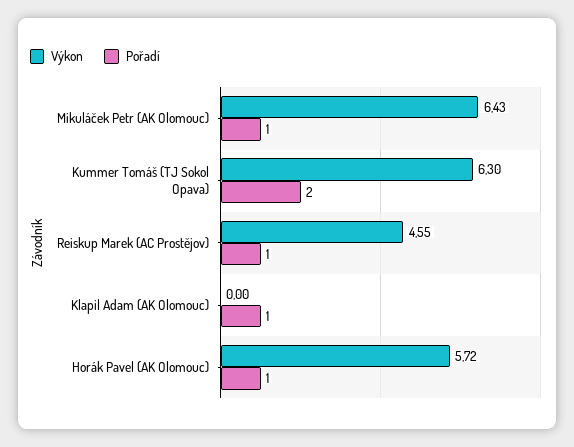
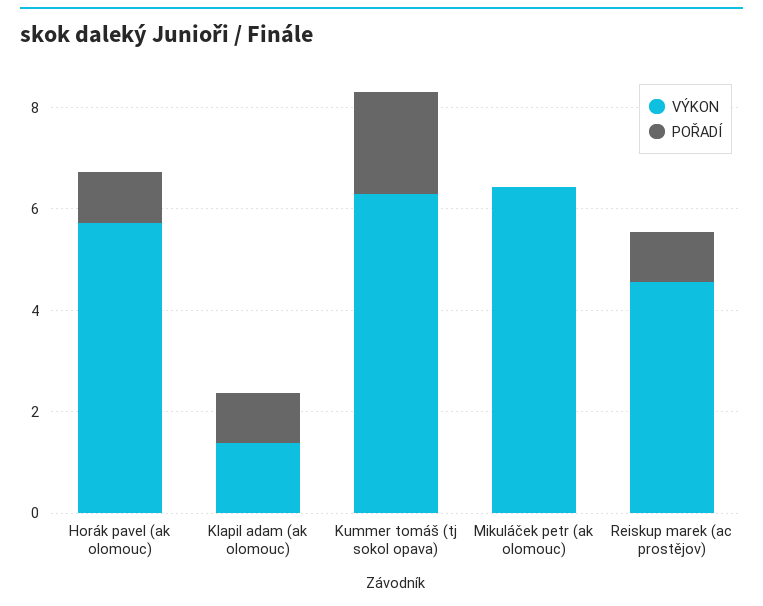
Pořadí, Mikuláček Petr (AK Olomouc): 1 -> 0
Výkon, Klapil Adam (AK Olomouc): 0 -> 1.5

